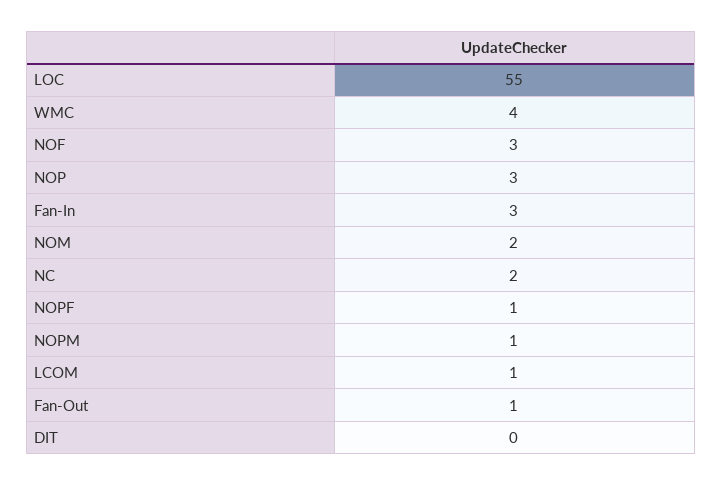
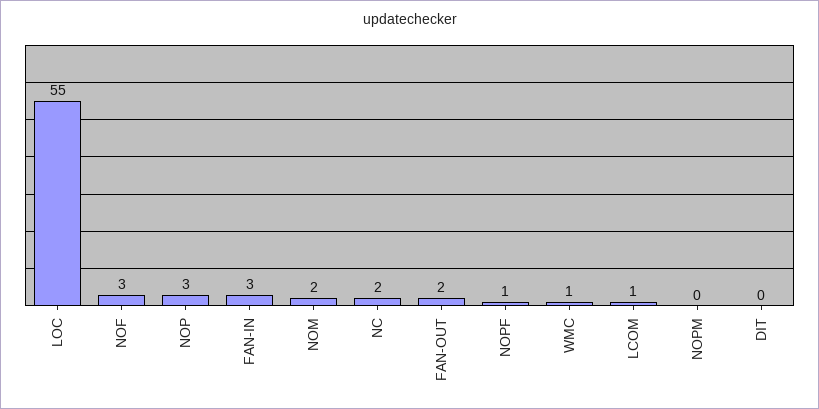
WMC: 4 -> 1
NOPM: 1 -> 0
Fan-Out: 1 -> 2

